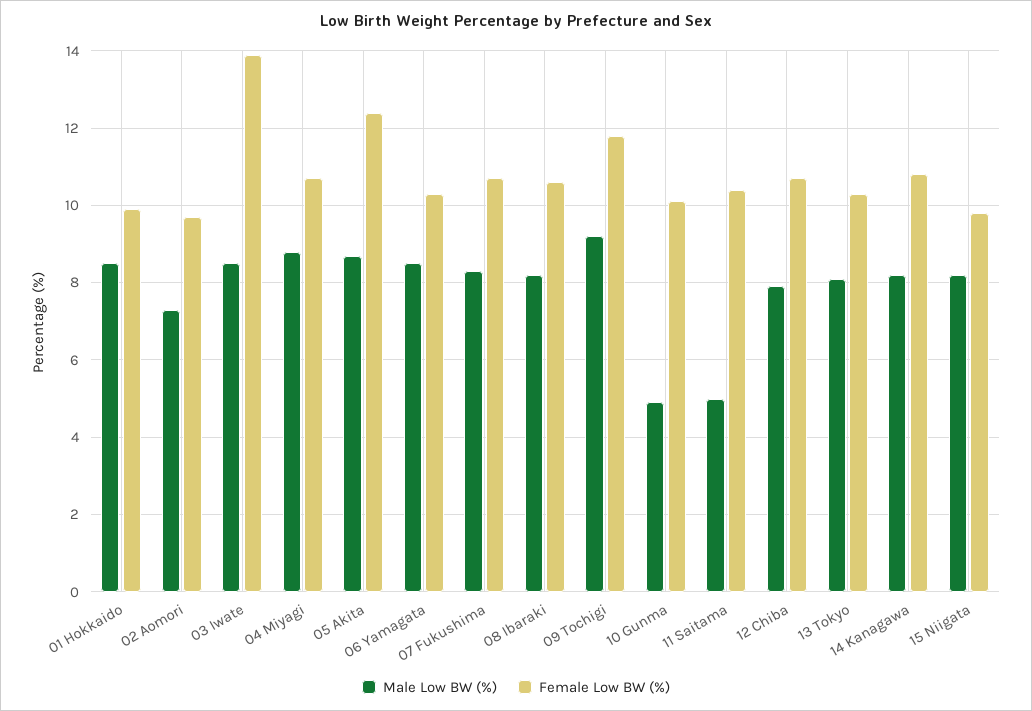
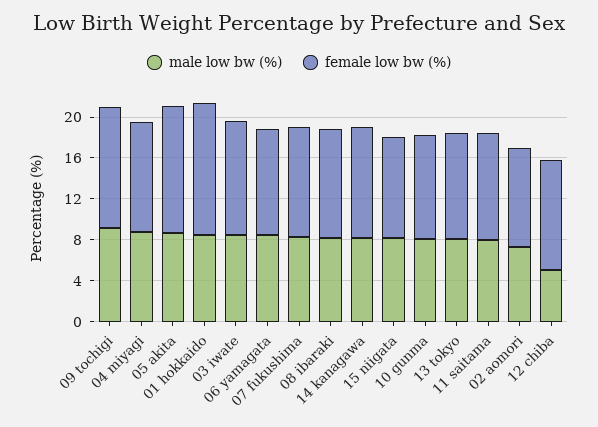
Female Low BW (%), 01 Hokkaido: 10 -> 13
Female Low BW (%), 03 Iwate: 14 -> 11
Male Low BW (%), 10 Gunma: 5 -> 8
Male Low BW (%), 11 Saitama: 5 -> 8
Male Low BW (%), 12 Chiba: 8 -> 5

